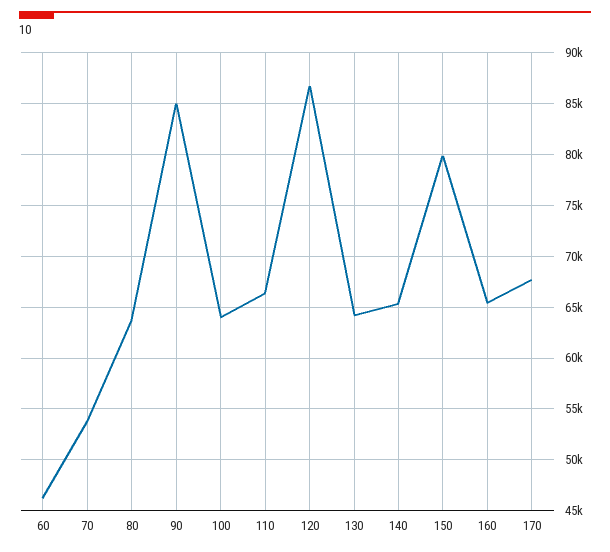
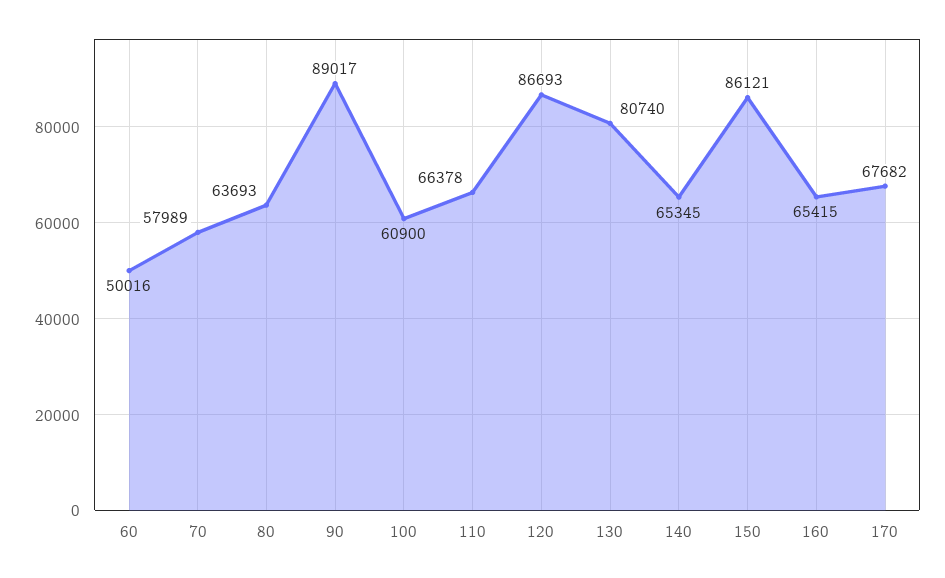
60: 46000 -> 50016
70: 54000 -> 57989
90: 85000 -> 89017
100: 64000 -> 60900
130: 64000 -> 80740
150: 80000 -> 86121

